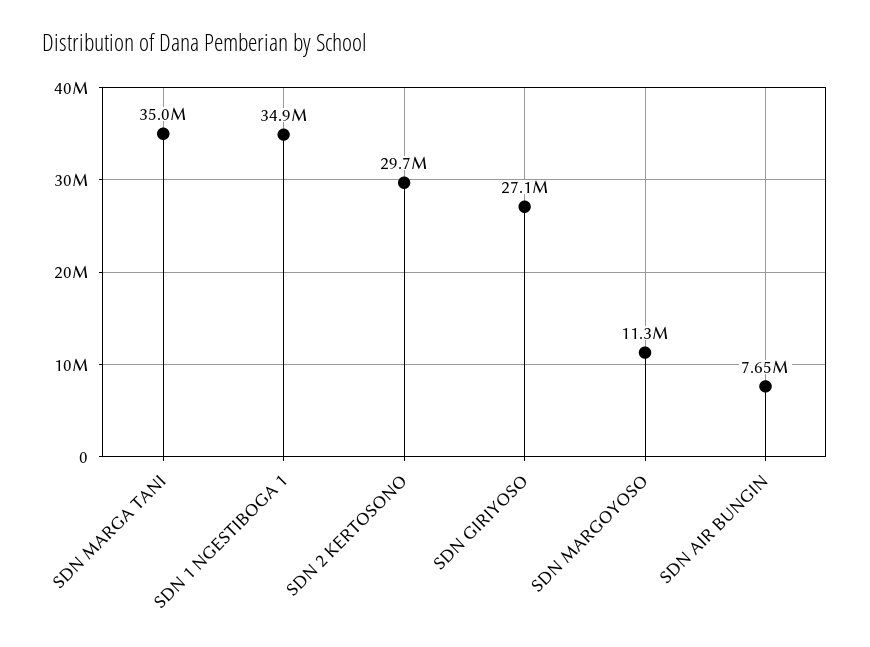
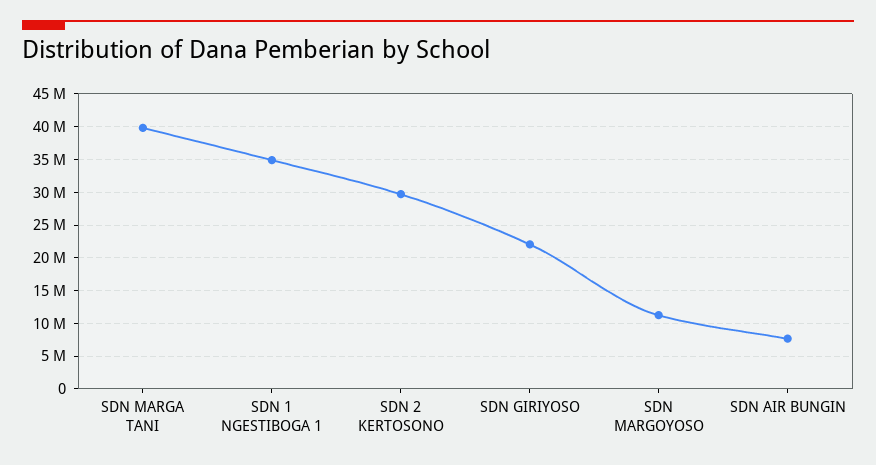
SDN MARGA TANI: 35000000 -> 40000000
SDN GIRIYOSO: 27100000 -> 22000000

